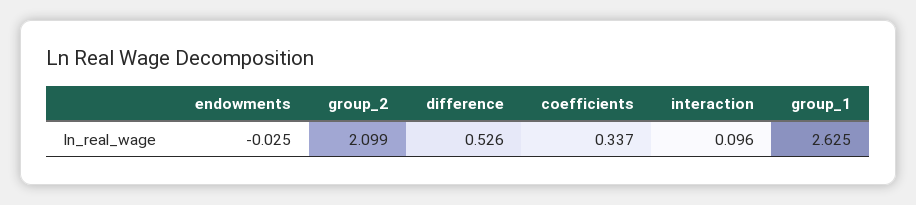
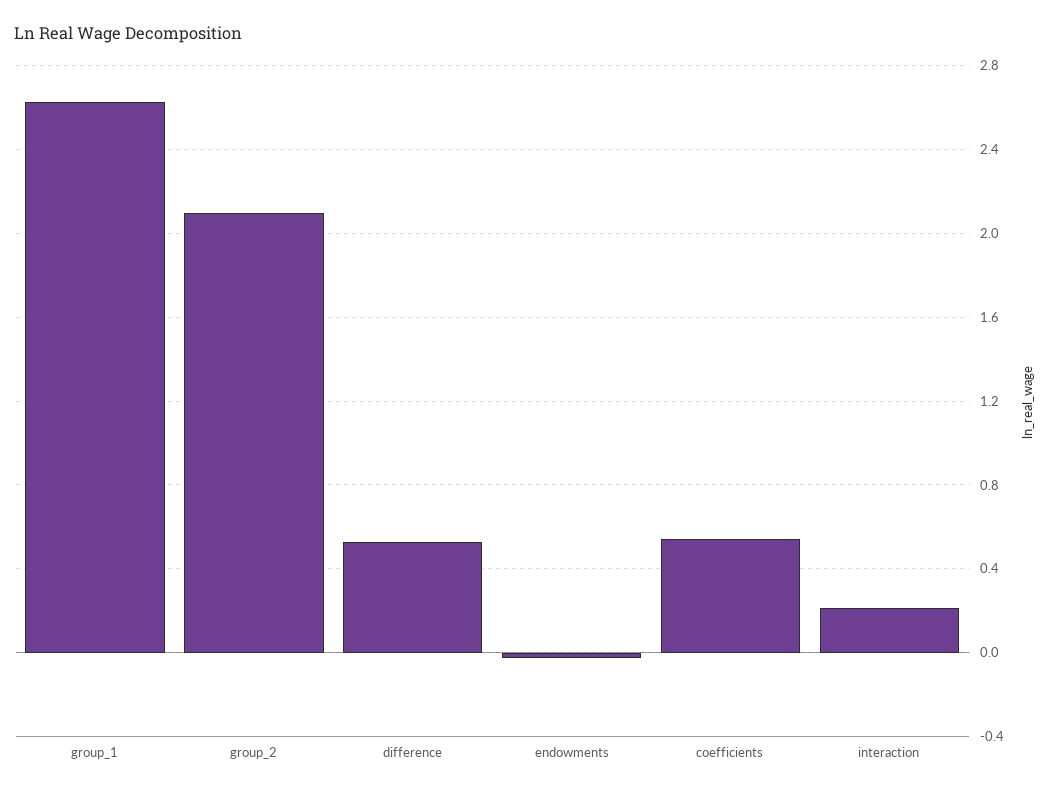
coefficients: 0.337 -> 0.55
interaction: 0.096 -> 0.2

